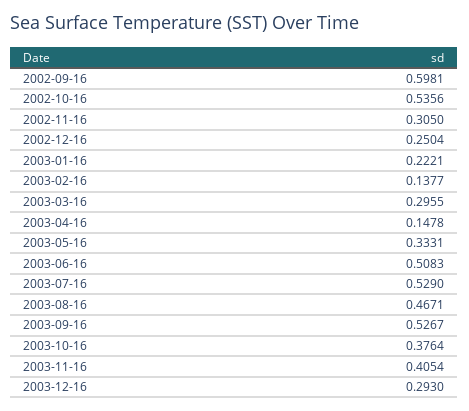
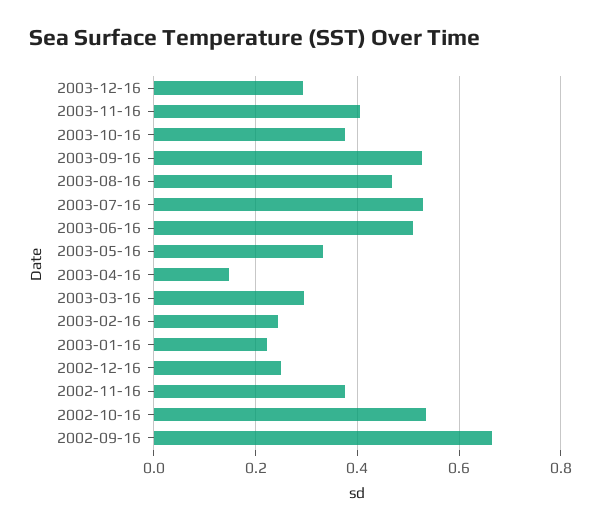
2002-09-16: 0.5981 -> 0.66
2002-11-16: 0.305 -> 0.38
2003-02-16: 0.1377 -> 0.24

